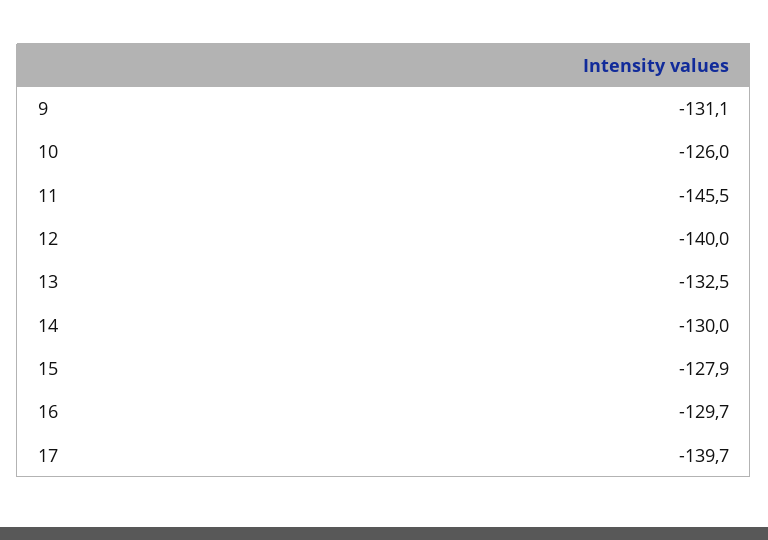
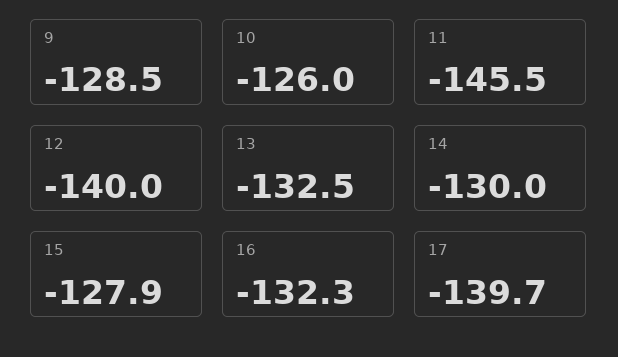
9: -131.1 -> -128.5
16: -129.7 -> -132.3

